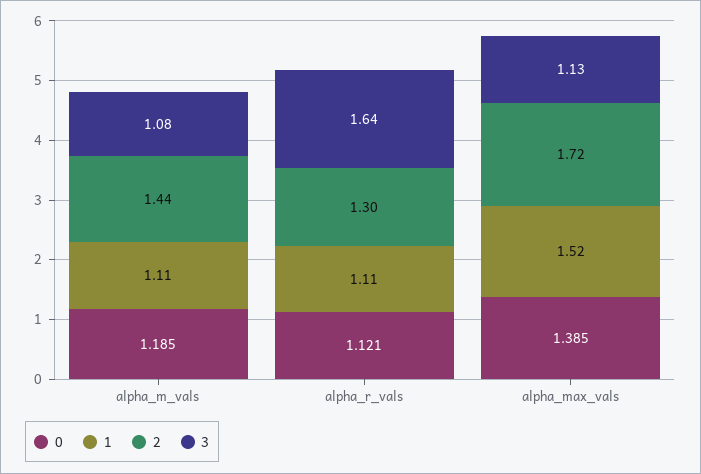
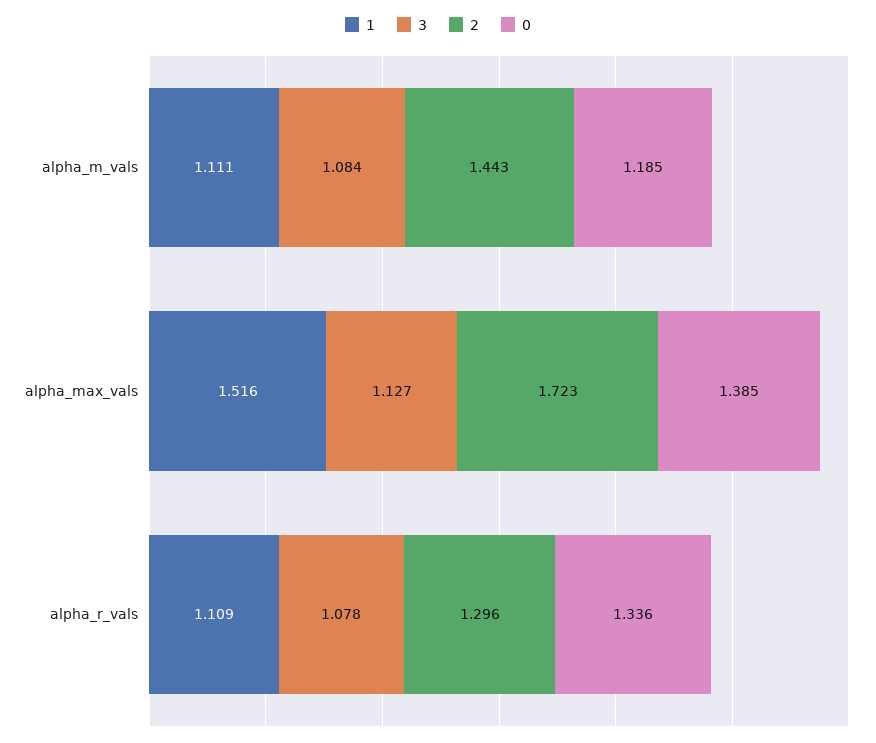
0, alpha_r_vals: 1.121 -> 1.336
3, alpha_r_vals: 1.64 -> 1.078

